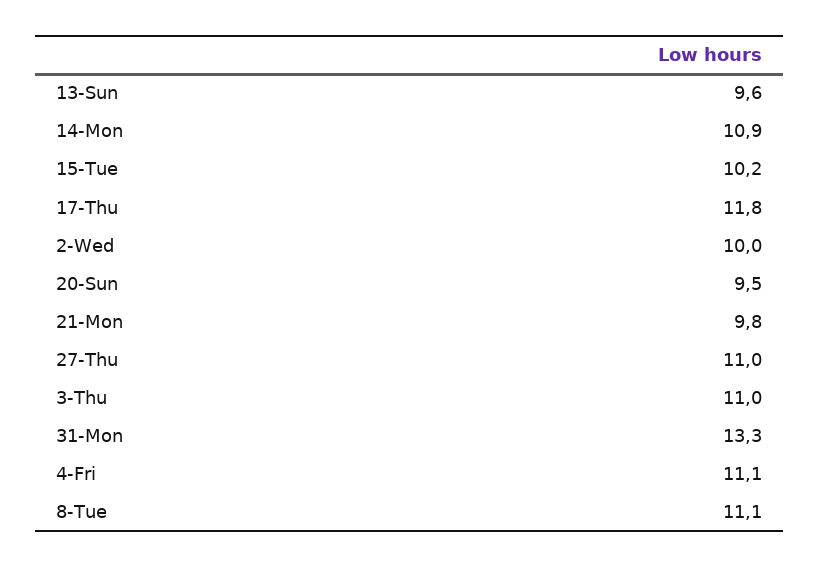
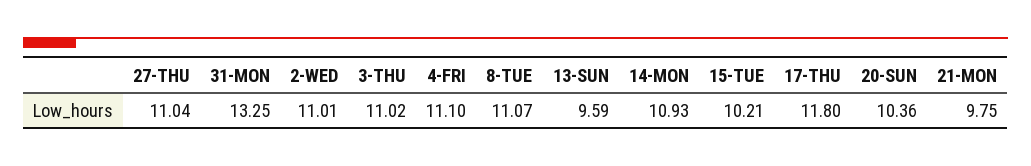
2-Wed: 10 -> 11.01
20-Sun: 9.5 -> 10.36

